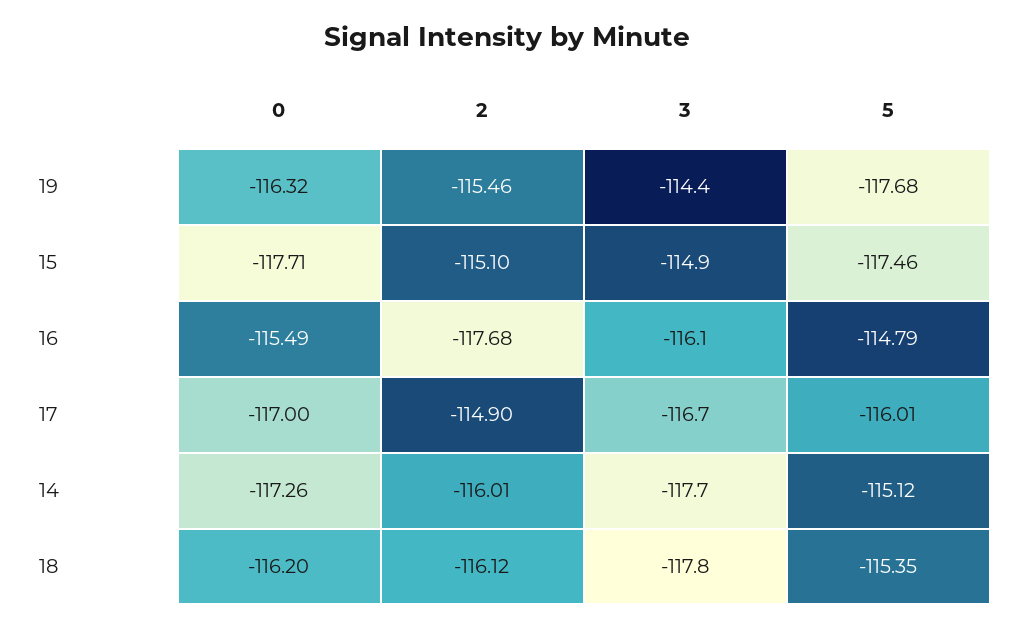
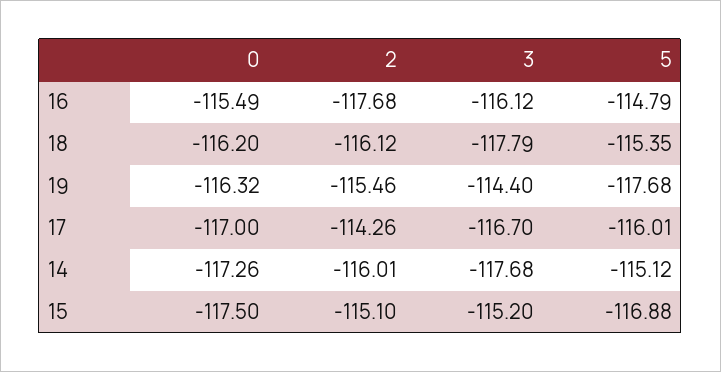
0, 15: -117.71 -> -117.5
3, 15: -114.9 -> -115.2
5, 15: -117.46 -> -116.88
2, 17: -114.9 -> -114.26

